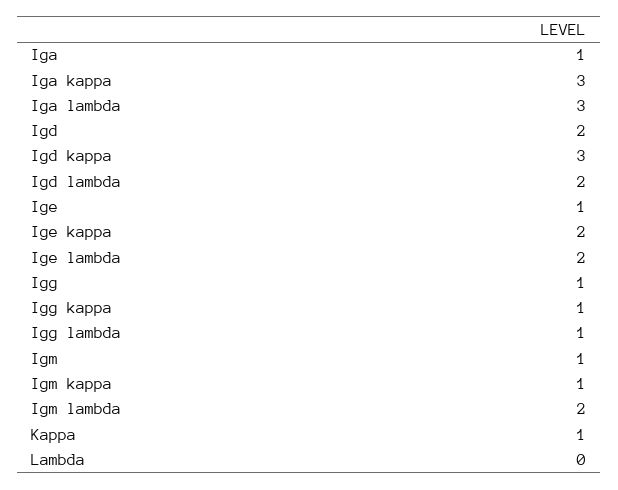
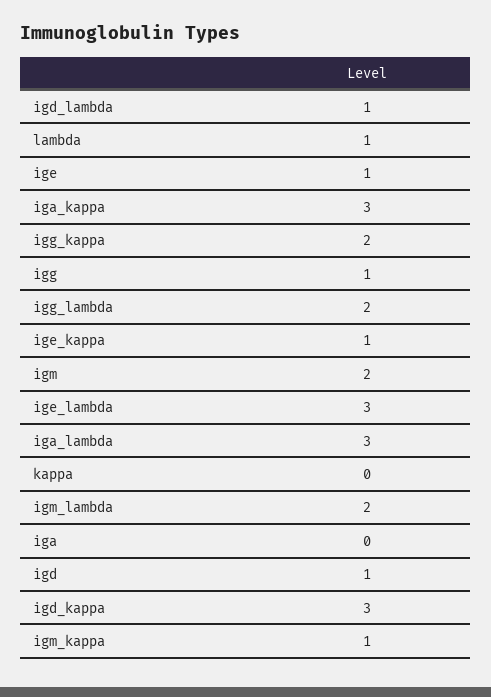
Iga: 1 -> 0
Igd: 2 -> 1
Igd lambda: 2 -> 1
Ige kappa: 2 -> 1
Ige lambda: 2 -> 3
Igg kappa: 1 -> 2
Igg lambda: 1 -> 2
Igm: 1 -> 2
Kappa: 1 -> 0
Lambda: 0 -> 1

